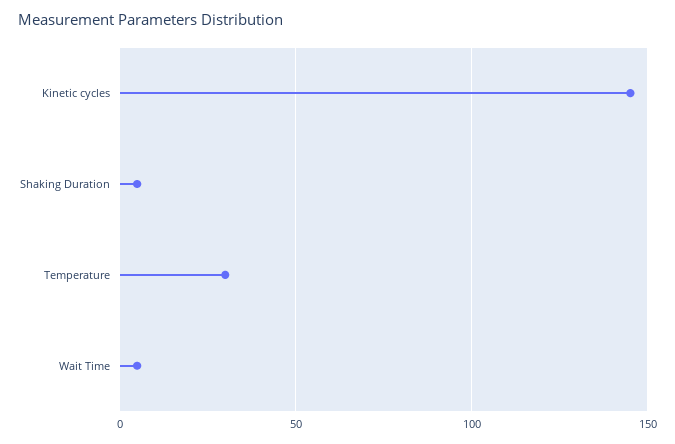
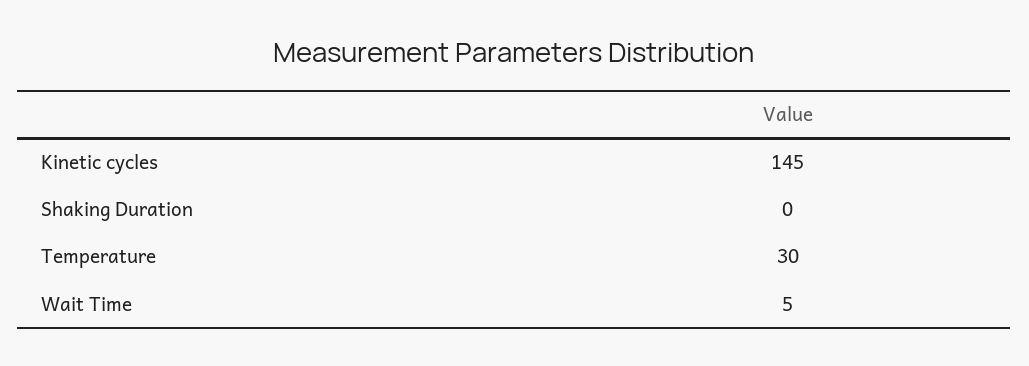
Shaking Duration: 5 -> 0

